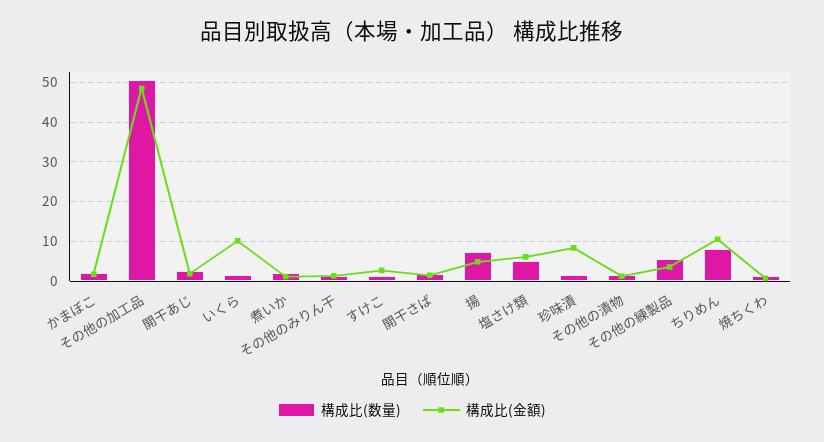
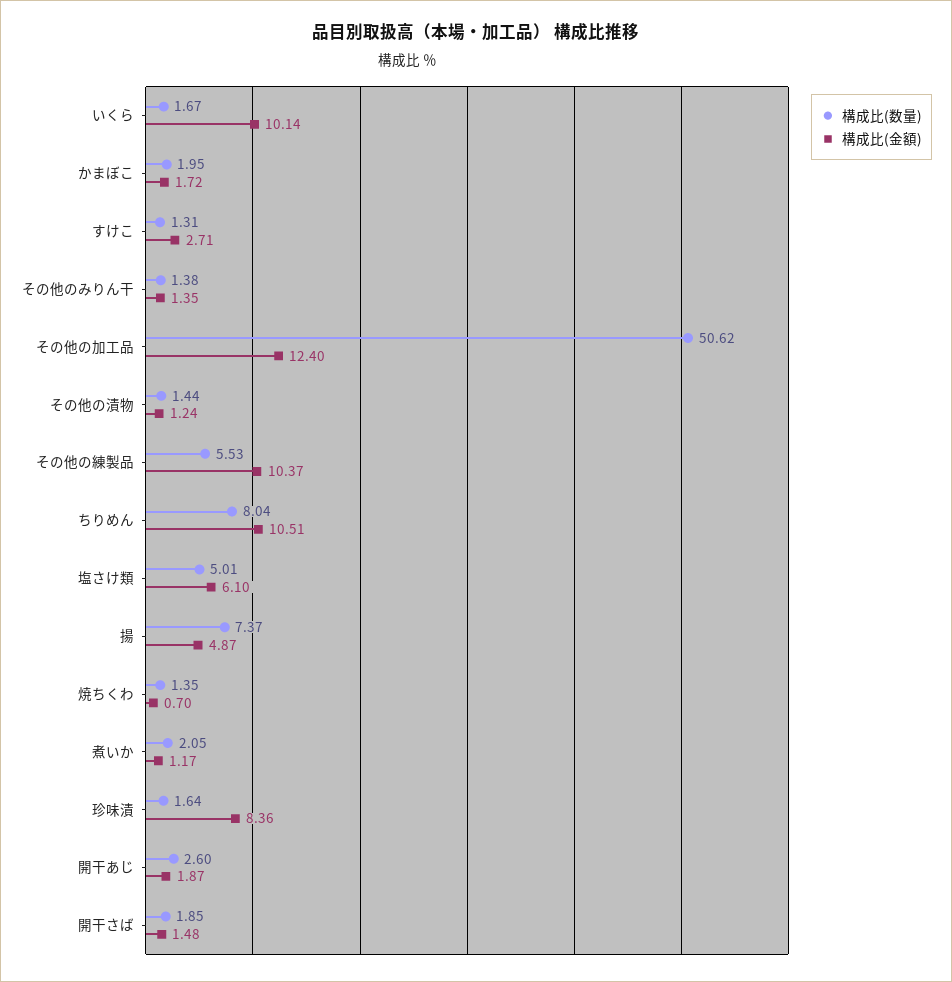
構成比(金額), その他の加工品: 48 -> 12.4
構成比(金額), その他の練製品: 4 -> 10.37

